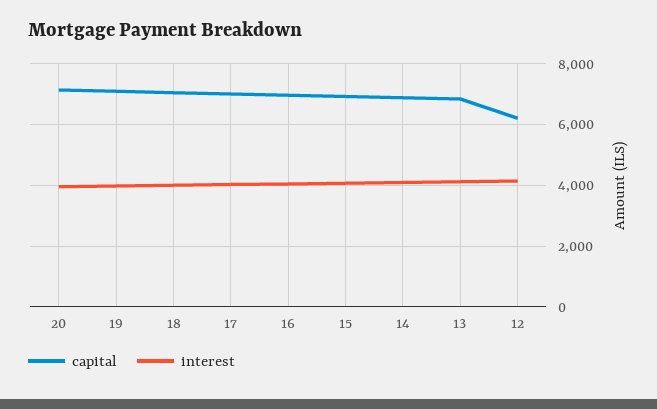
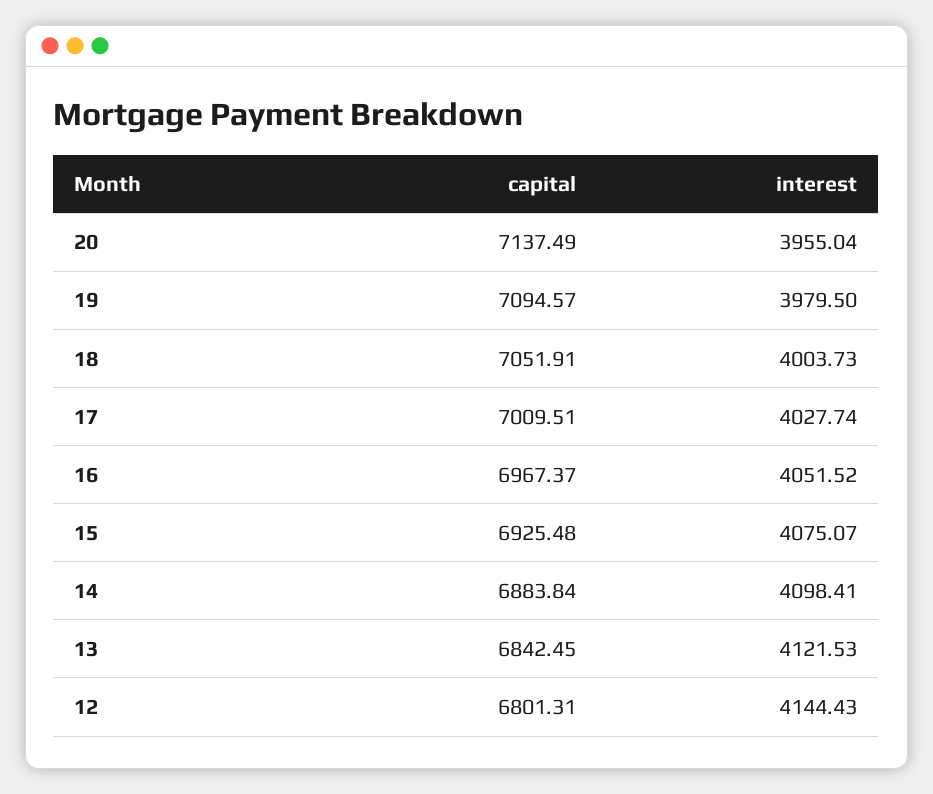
capital, 12: 6200 -> 6801.31

